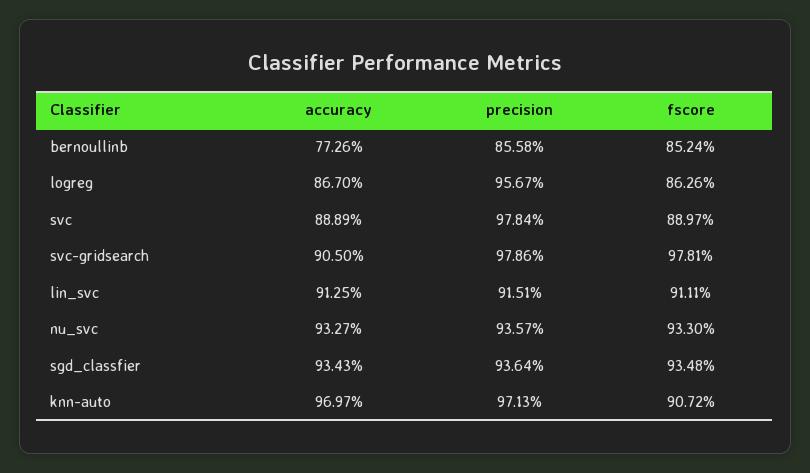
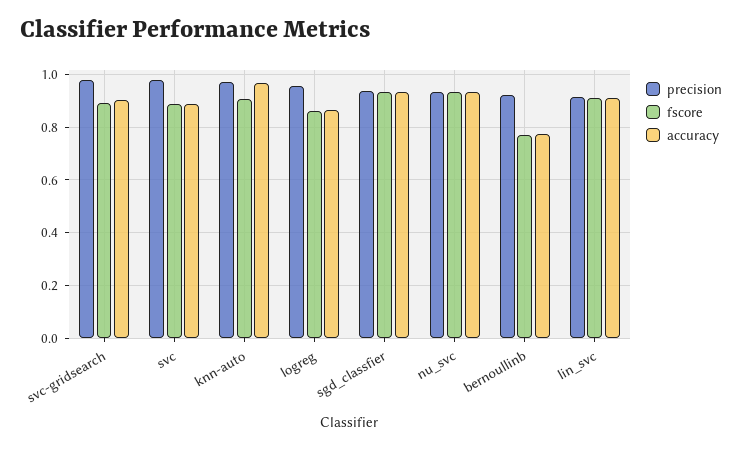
precision, bernoullinb: 0.8558 -> 0.925
fscore, bernoullinb: 0.8524 -> 0.775
fscore, svc-gridsearch: 0.9781 -> 0.9

